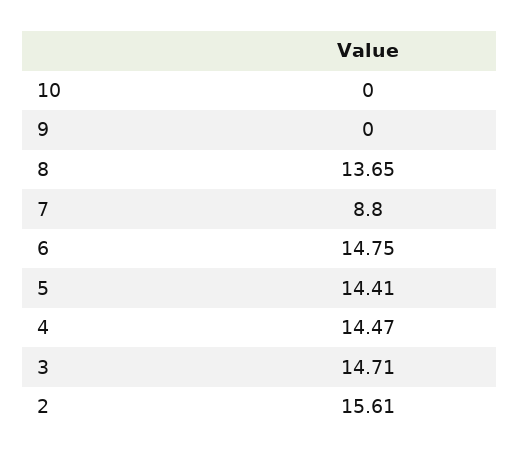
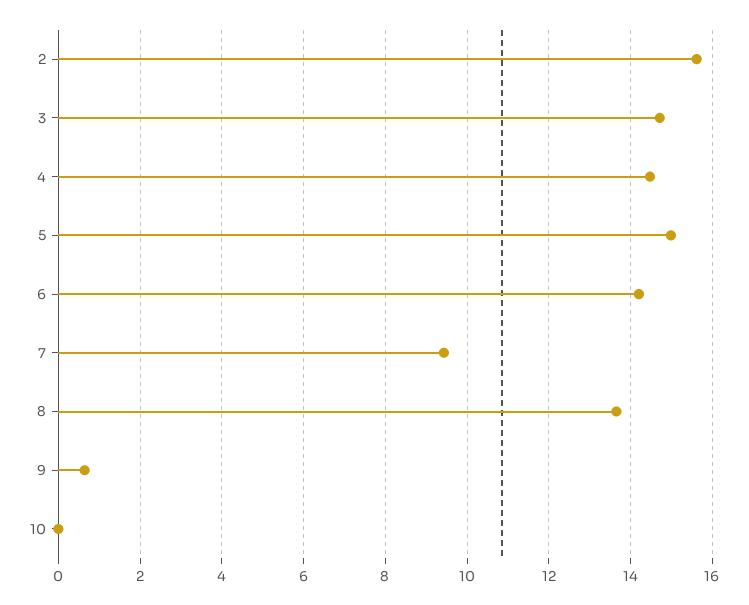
9: 0 -> 0.6
7: 8.8 -> 9.4
6: 14.75 -> 14.2
5: 14.41 -> 15

